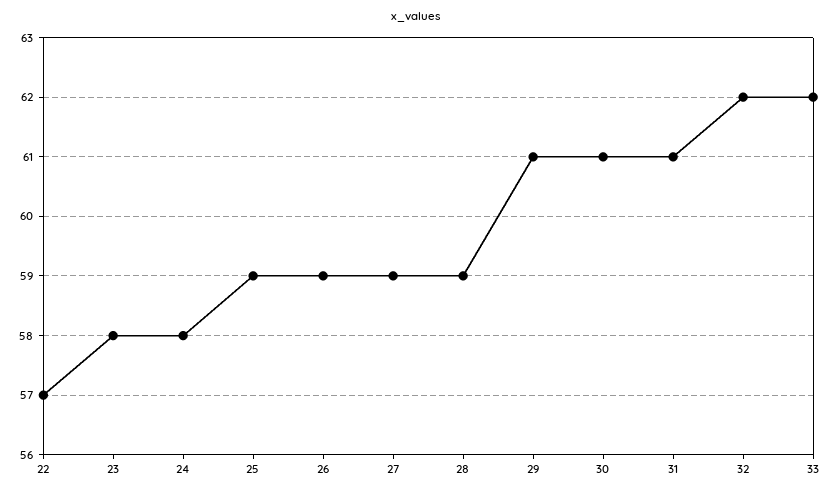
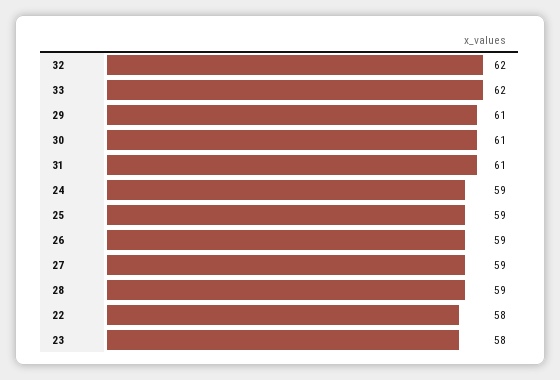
22: 57 -> 58
24: 58 -> 59

